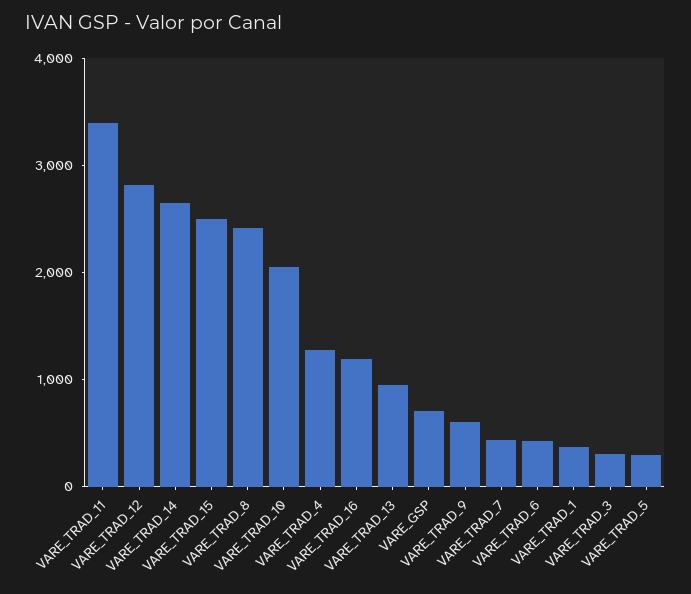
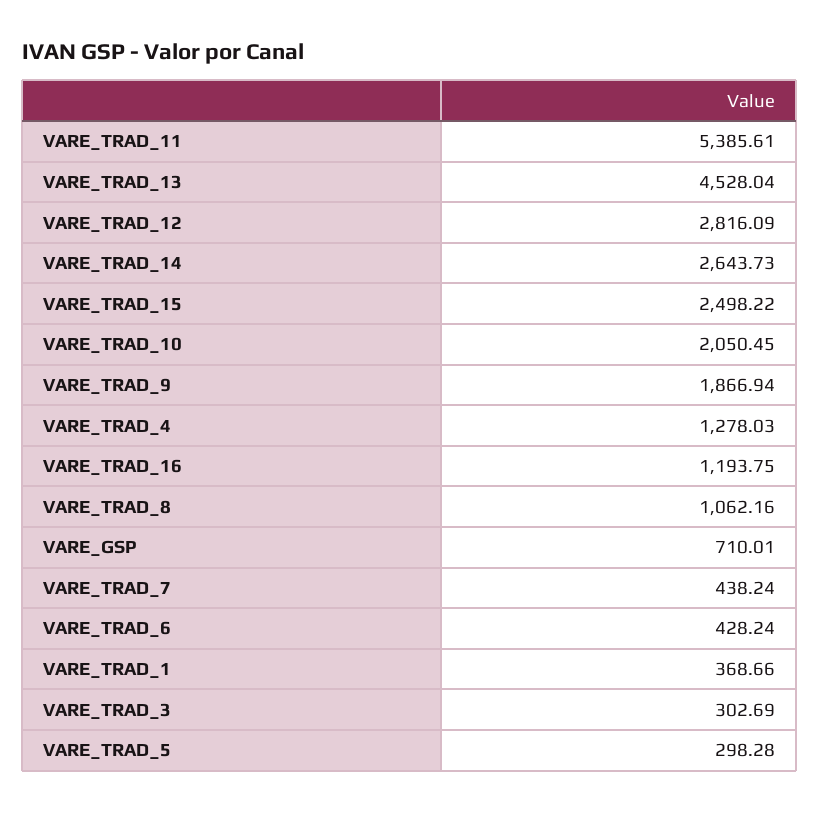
VARE_TRAD_11: 3400 -> 5385.61
VARE_TRAD_8: 2400 -> 1062.16
VARE_TRAD_13: 1000 -> 4528.04
VARE_TRAD_9: 600 -> 1866.94

